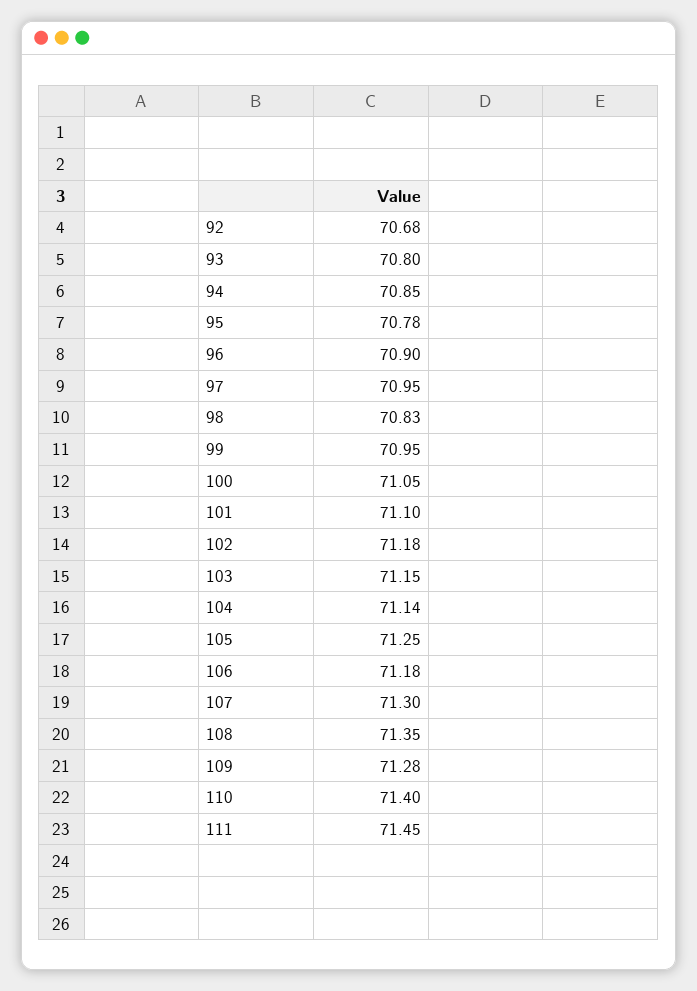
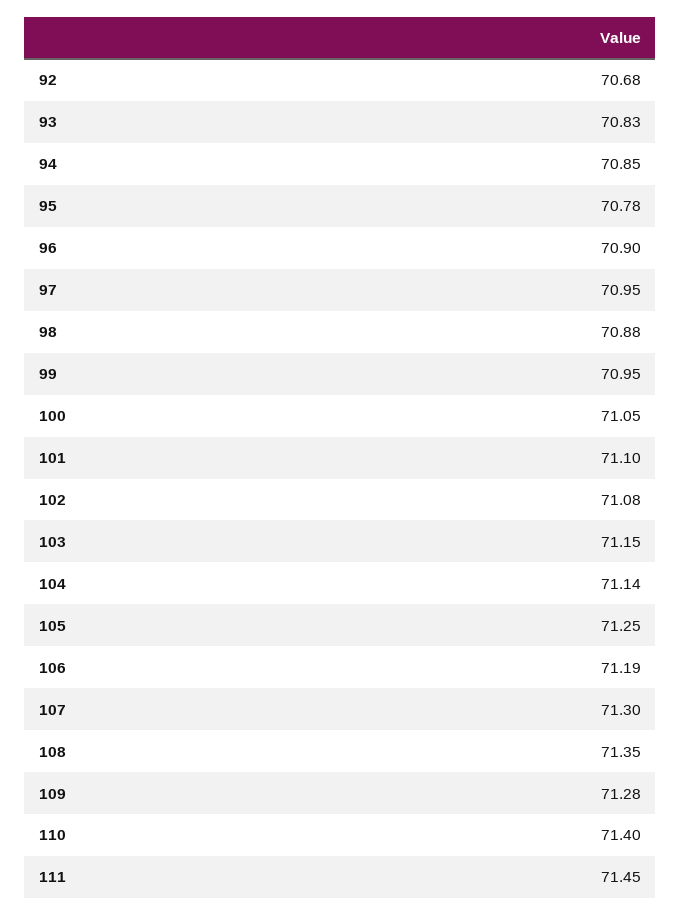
93: 70.8 -> 70.83
98: 70.83 -> 70.88
102: 71.18 -> 71.08
106: 71.18 -> 71.19

